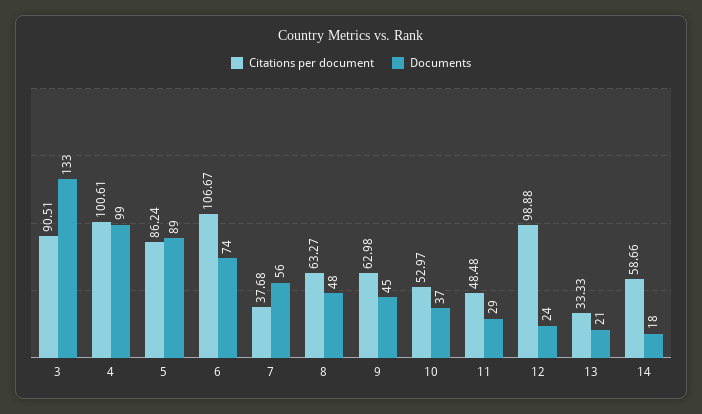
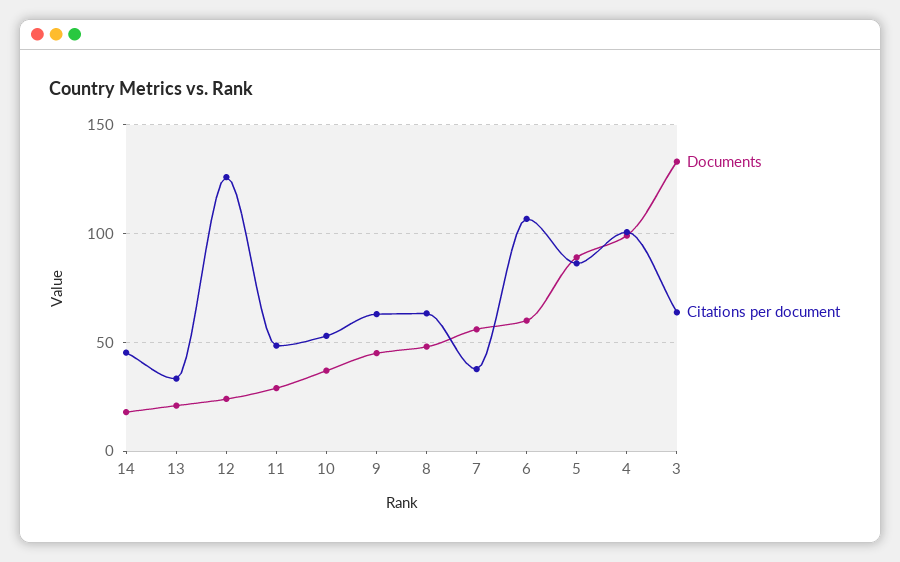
Citations per document, 3: 90.51 -> 65
Documents, 6: 74 -> 60
Citations per document, 12: 98.88 -> 125
Citations per document, 14: 58.66 -> 45

